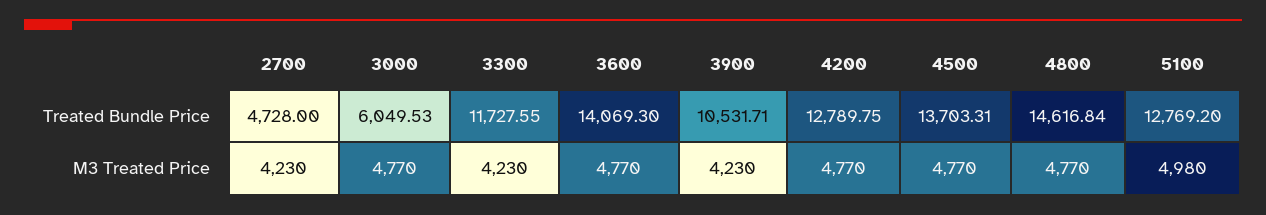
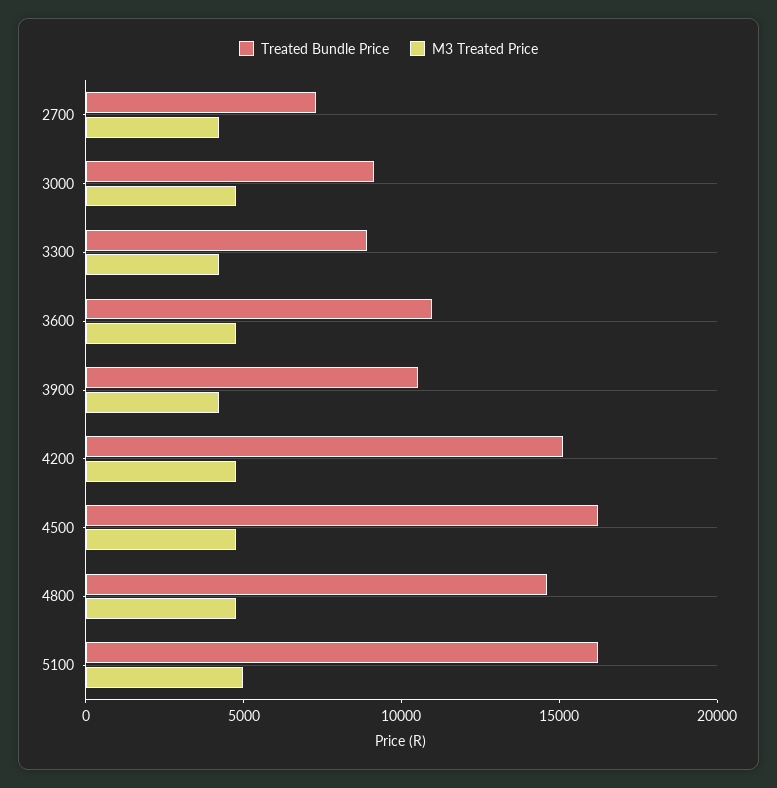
Treated Bundle Price, 2700: 4728 -> 7000
Treated Bundle Price, 3000: 6049.53 -> 9000
Treated Bundle Price, 3300: 11727.55 -> 9000
Treated Bundle Price, 3600: 14069.3 -> 11000
Treated Bundle Price, 4200: 12789.75 -> 15000
Treated Bundle Price, 4500: 13703.31 -> 16000
Treated Bundle Price, 5100: 12769.2 -> 16000

